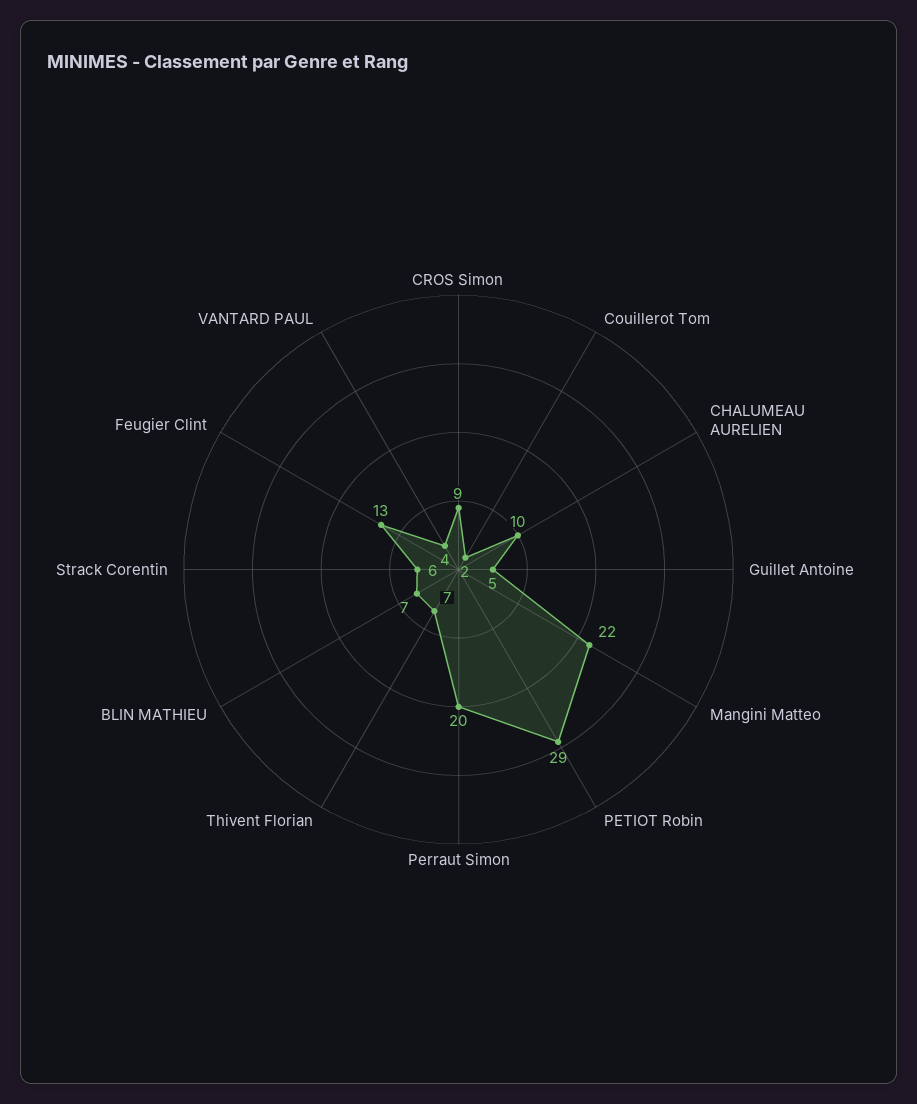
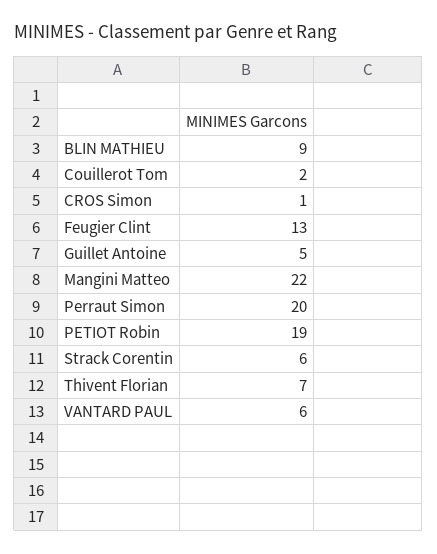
CROS Simon: 9 -> 1
CHALUMEAU AURELIEN: 10 -> none
PETIOT Robin: 29 -> 19
BLIN MATHIEU: 7 -> 9
VANTARD PAUL: 4 -> 6

